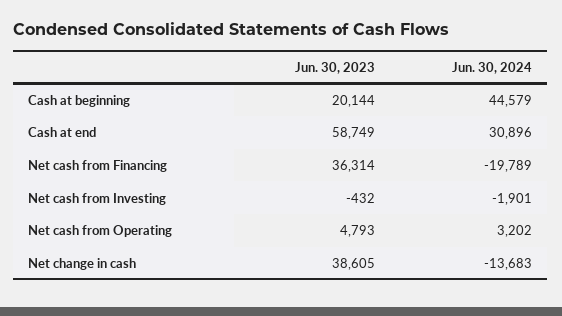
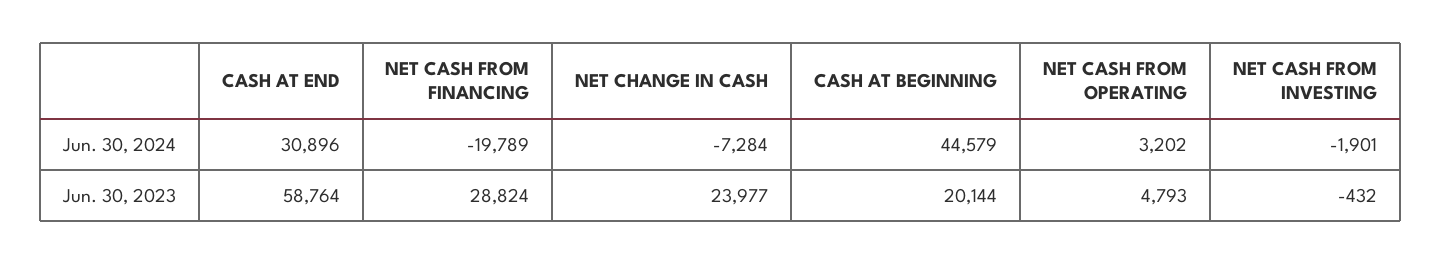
Jun. 30, 2023, Cash at end: 58749 -> 58764
Jun. 30, 2023, Net cash from Financing: 36314 -> 28824
Jun. 30, 2023, Net change in cash: 38605 -> 23977
Jun. 30, 2024, Net change in cash: -13683 -> -7284

